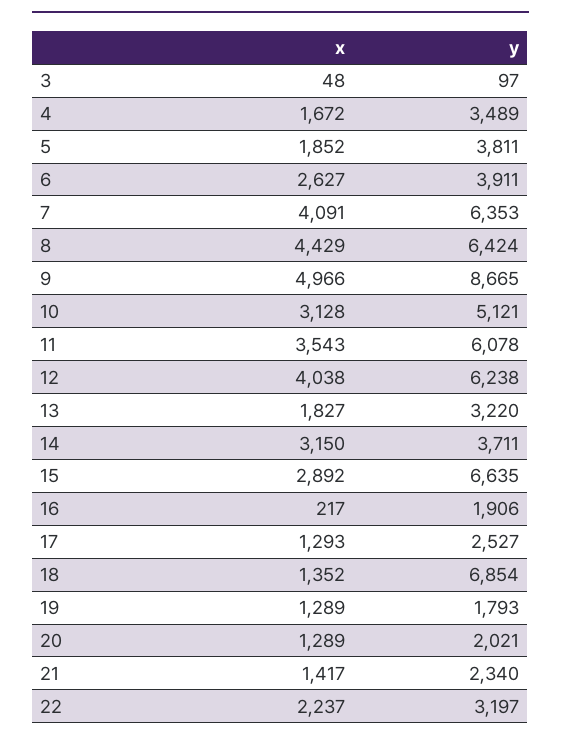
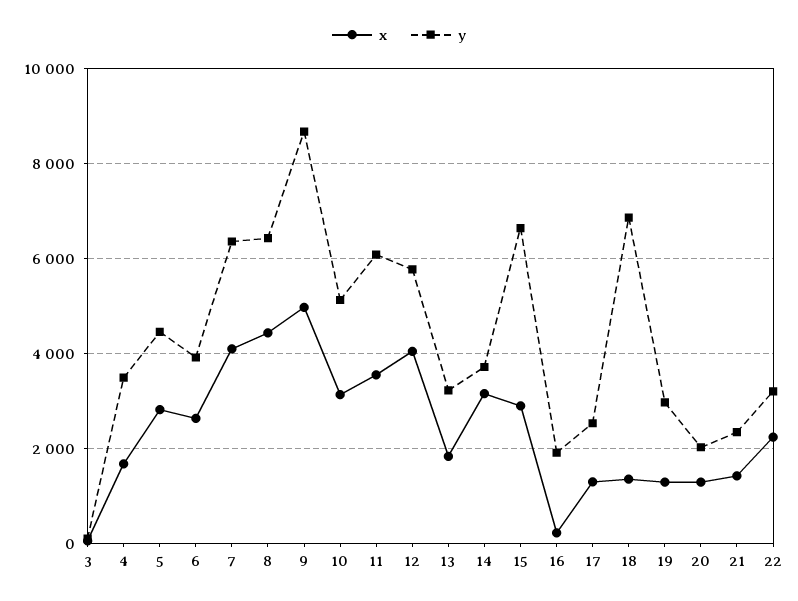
x, 5: 1852 -> 2800
y, 5: 3811 -> 4400
y, 12: 6238 -> 5800
y, 19: 1793 -> 3000

